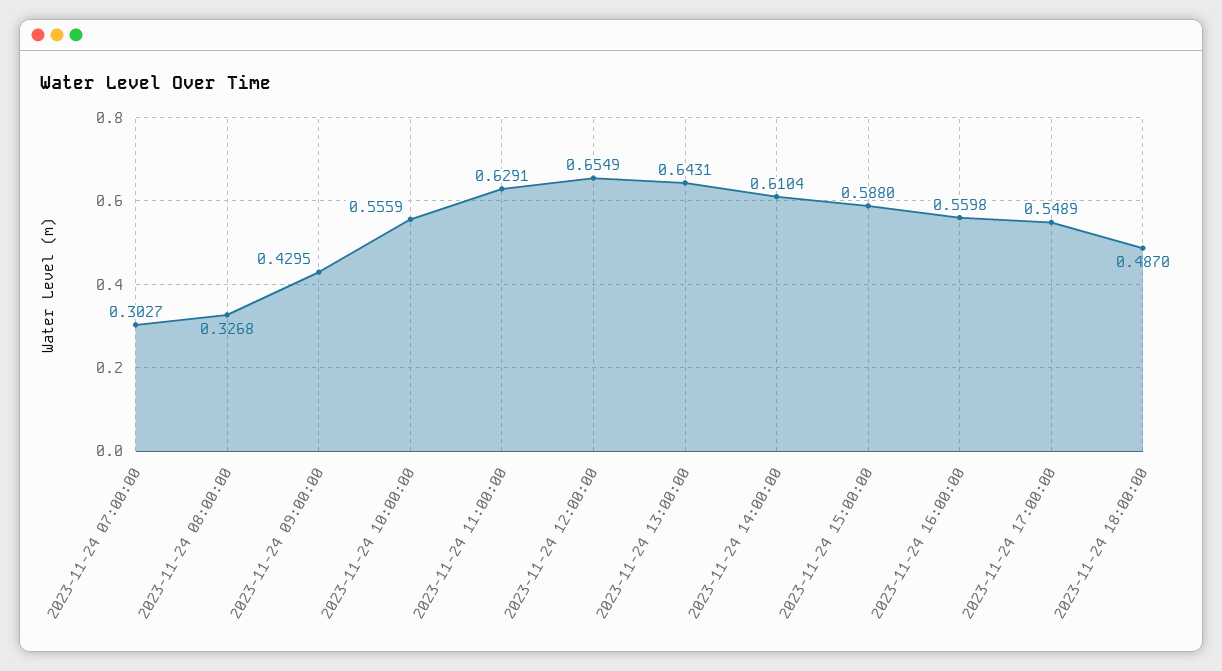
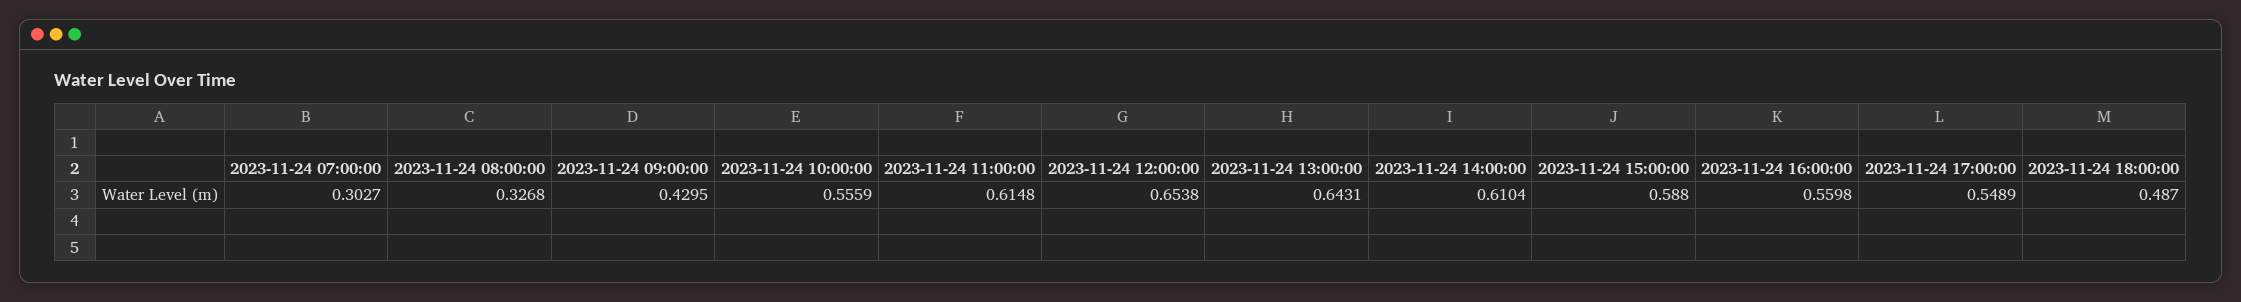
2023-11-24 11:00:00: 0.6291 -> 0.6148
2023-11-24 12:00:00: 0.6549 -> 0.6538

